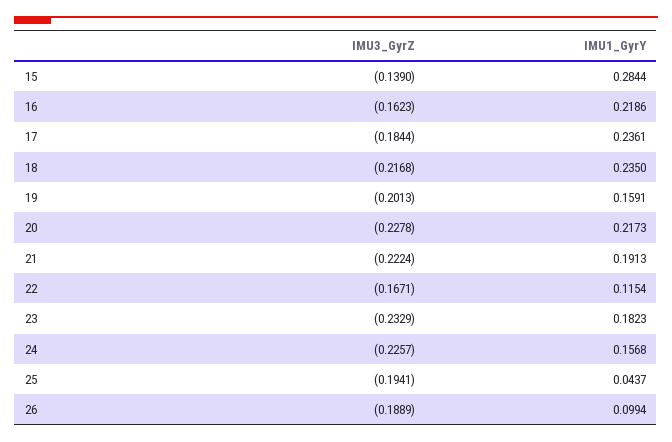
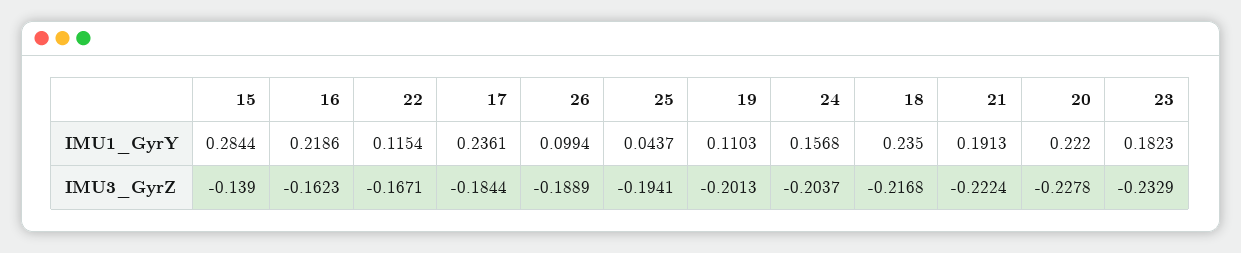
IMU1_GyrY, 19: 0.1591 -> 0.1103
IMU1_GyrY, 20: 0.2173 -> 0.222
IMU3_GyrZ, 24: -0.2257 -> -0.2037

